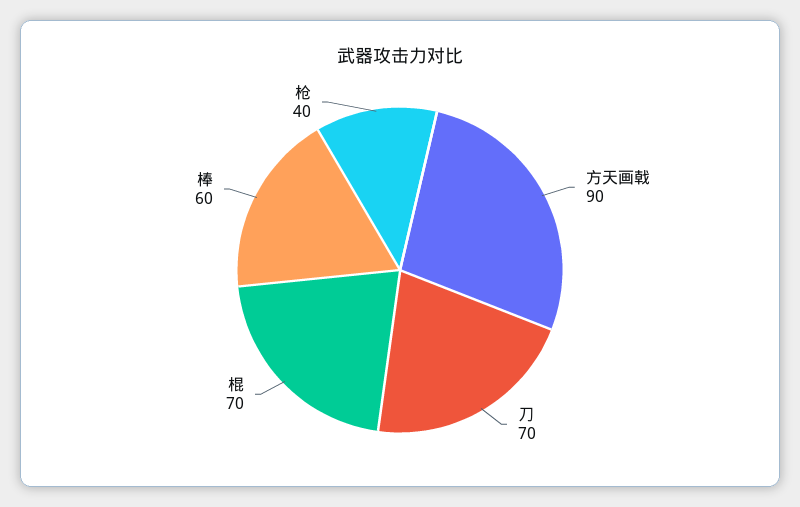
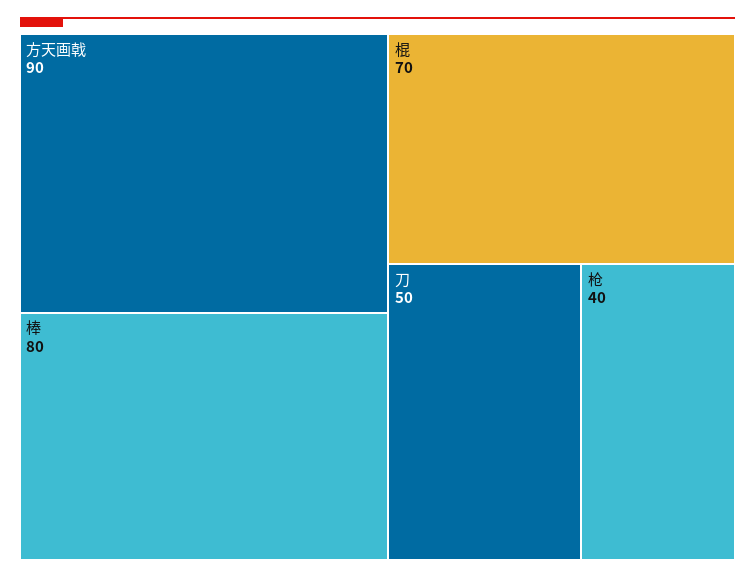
刀: 70 -> 50
棒: 60 -> 80

